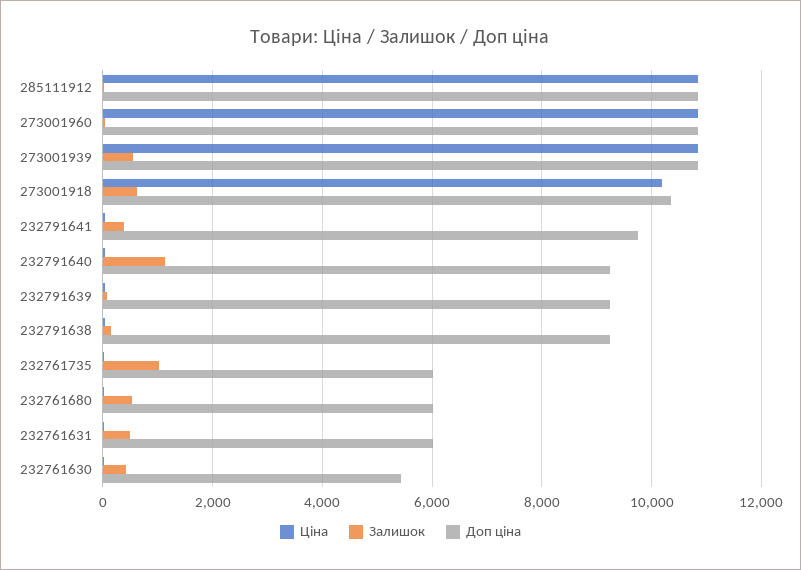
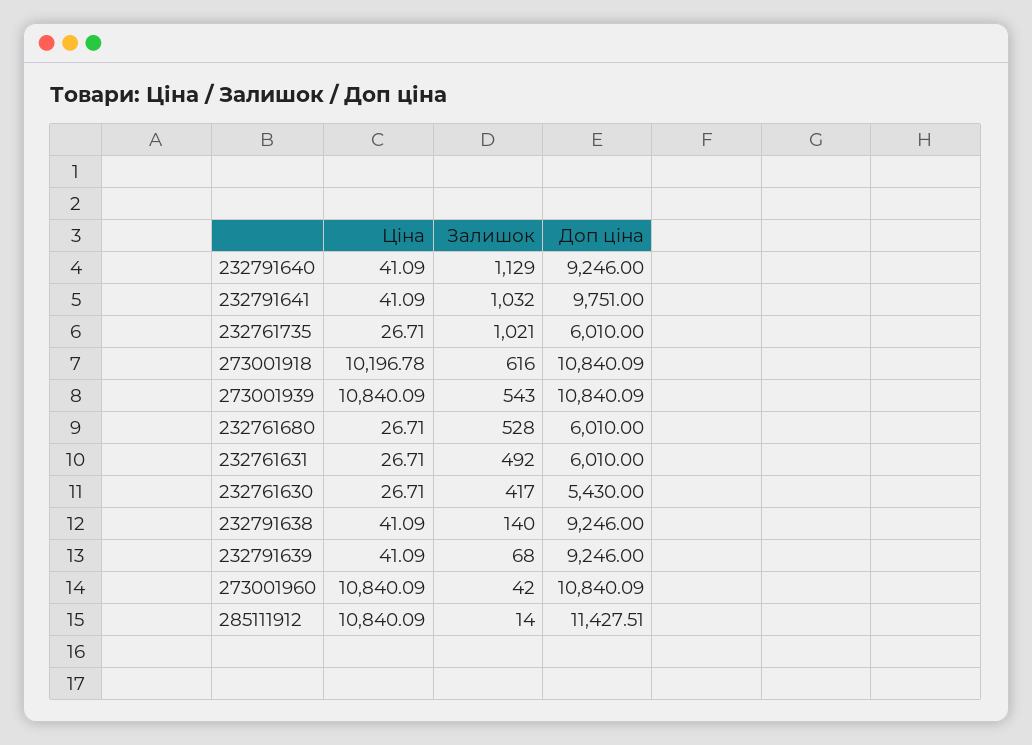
Доп ціна, 285111912: 10800 -> 11427.51
Доп ціна, 273001918: 10400 -> 10840.09
Залишок, 232791641: 400 -> 1032

